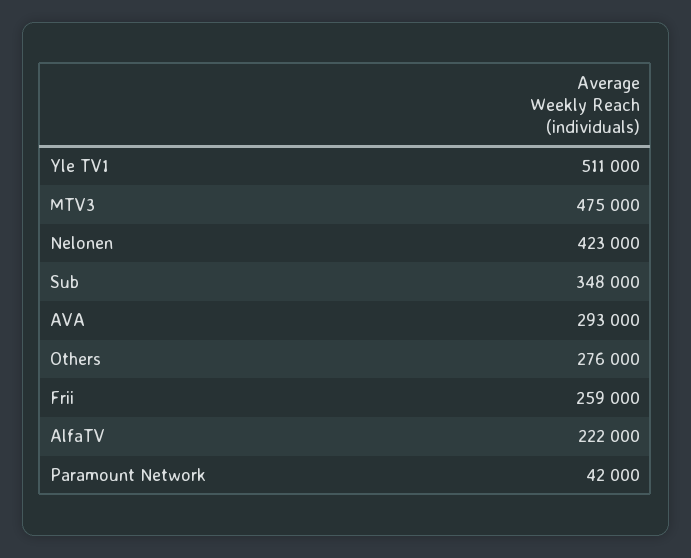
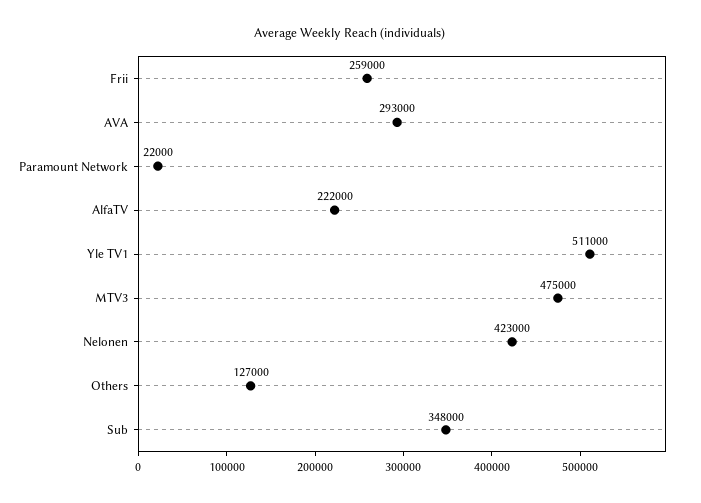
Others: 276000 -> 127000
Paramount Network: 42000 -> 22000

